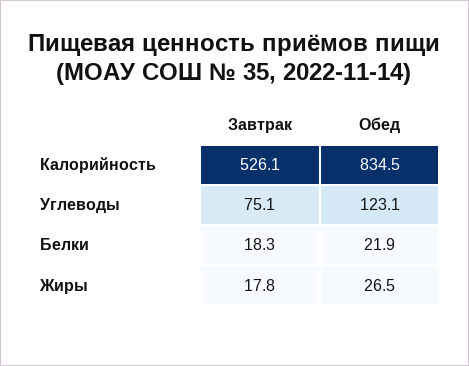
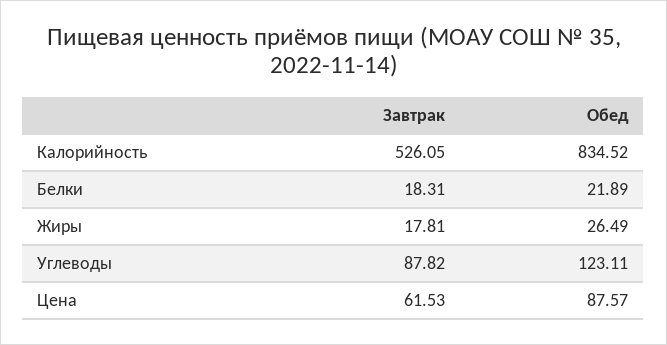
Завтрак, Углеводы: 75.1 -> 87.82
Завтрак, Цена: none -> 61.53
Обед, Цена: none -> 87.57

